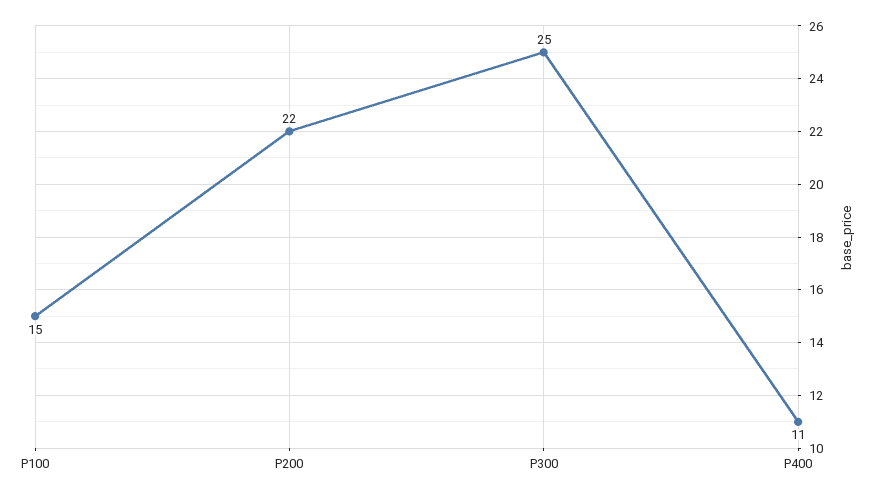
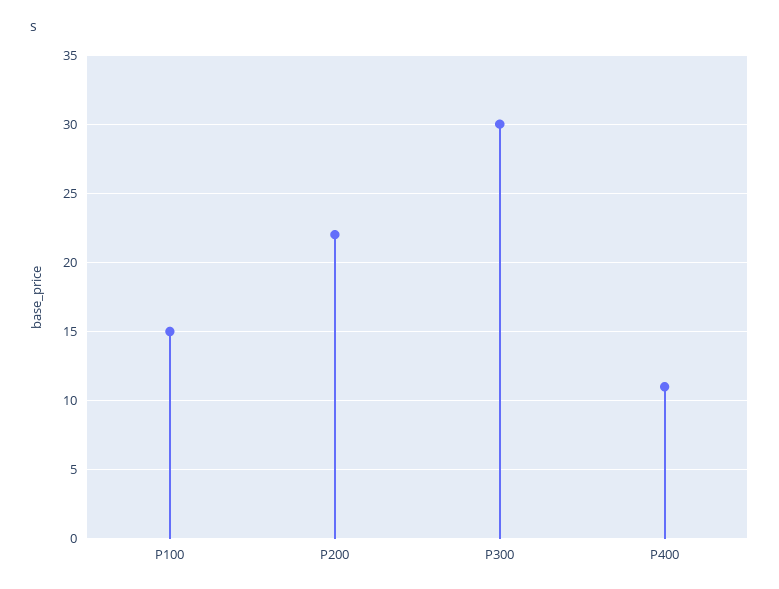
P300: 25 -> 30

